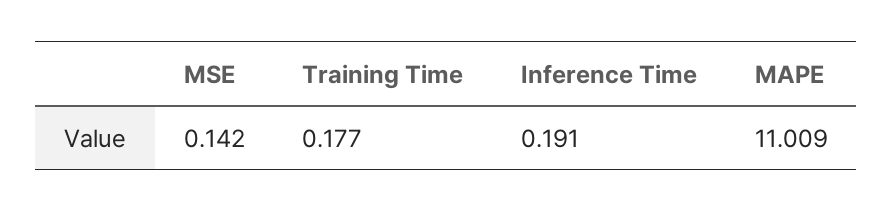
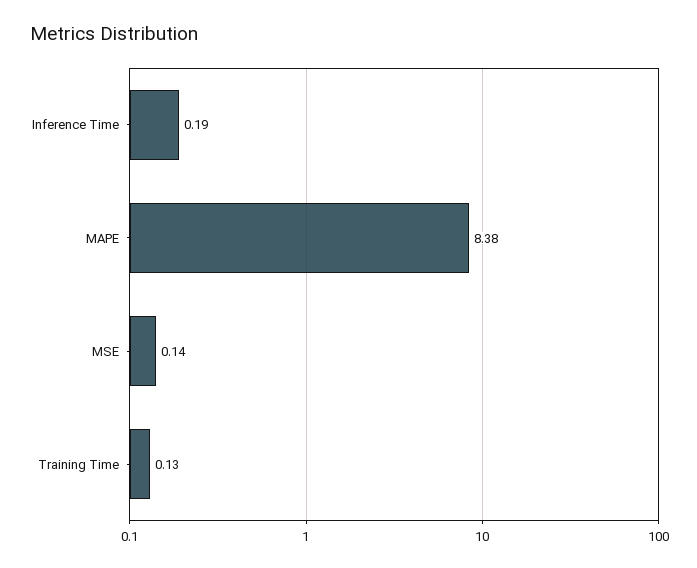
Training Time: 0.177 -> 0.13
MAPE: 11.009 -> 8.38

